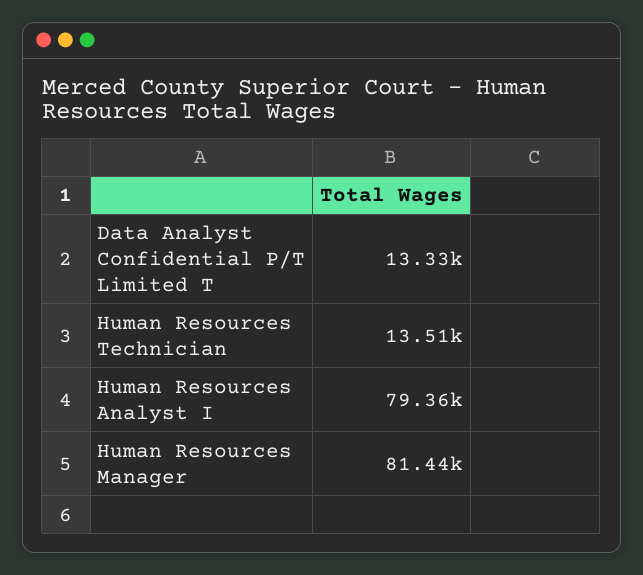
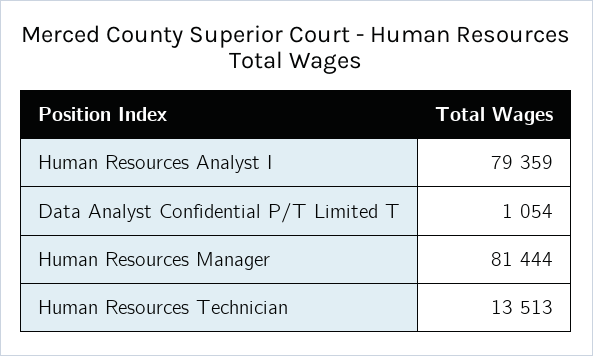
Data Analyst Confidential P/T Limited T: 13330 -> 1054

